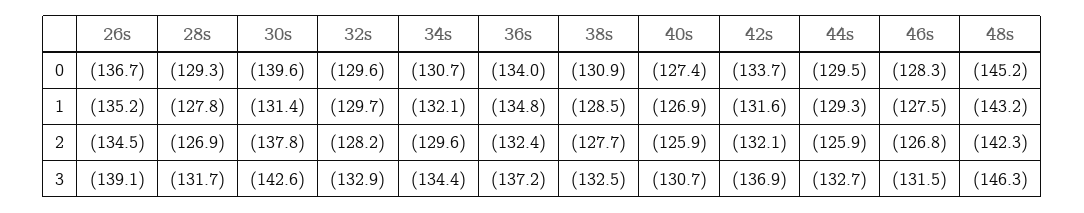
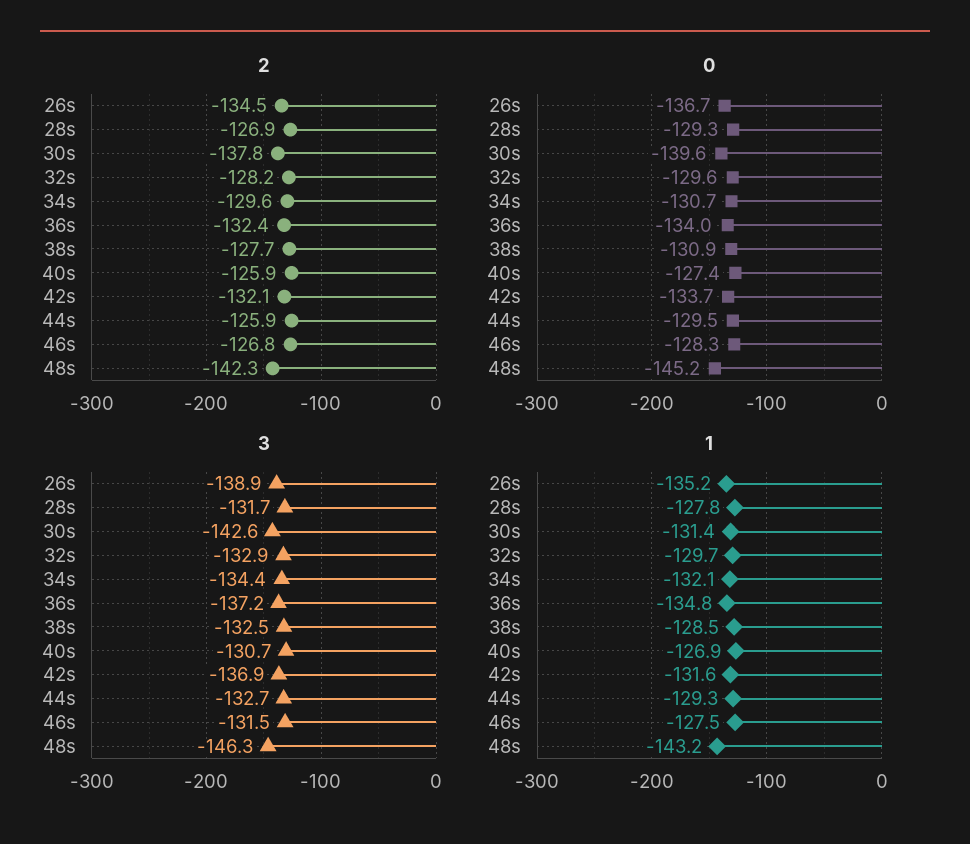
3, 26s: -139.1 -> -138.9

